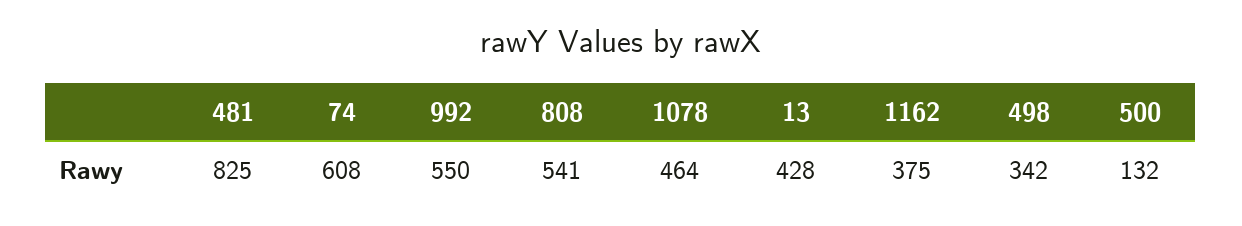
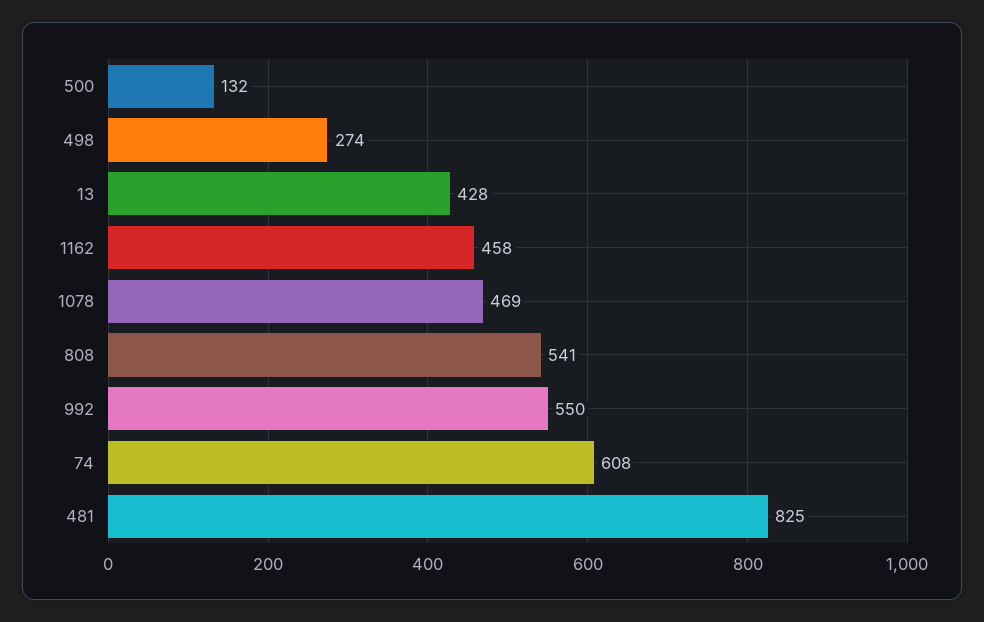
1078: 464 -> 469
1162: 375 -> 458
498: 342 -> 274

